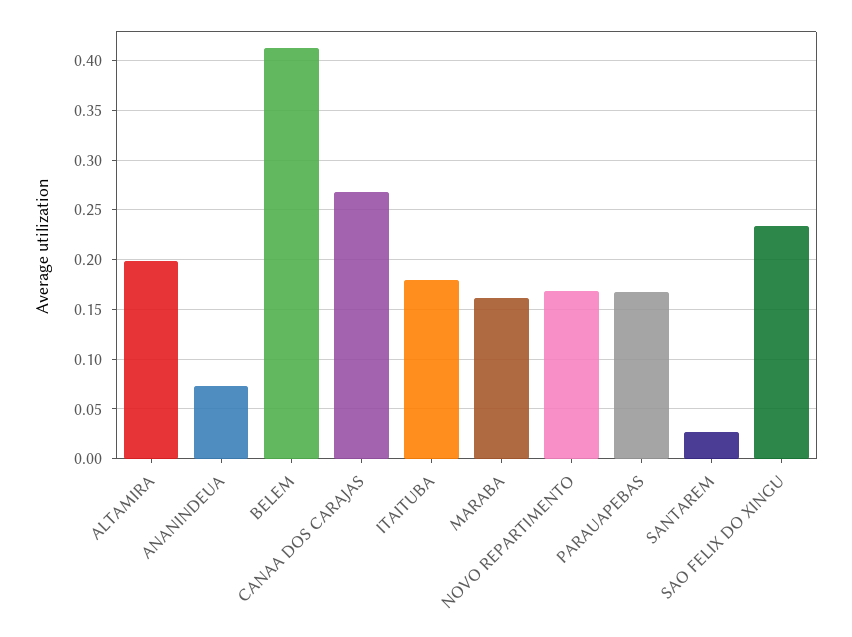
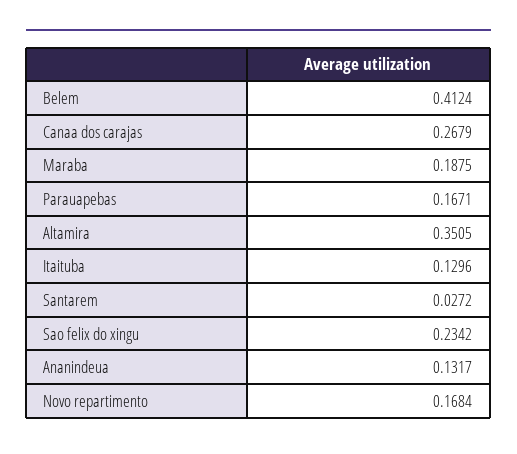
ALTAMIRA: 0.2 -> 0.3505
ANANINDEUA: 0.07 -> 0.1317
ITAITUBA: 0.18 -> 0.1296
MARABA: 0.16 -> 0.1875

